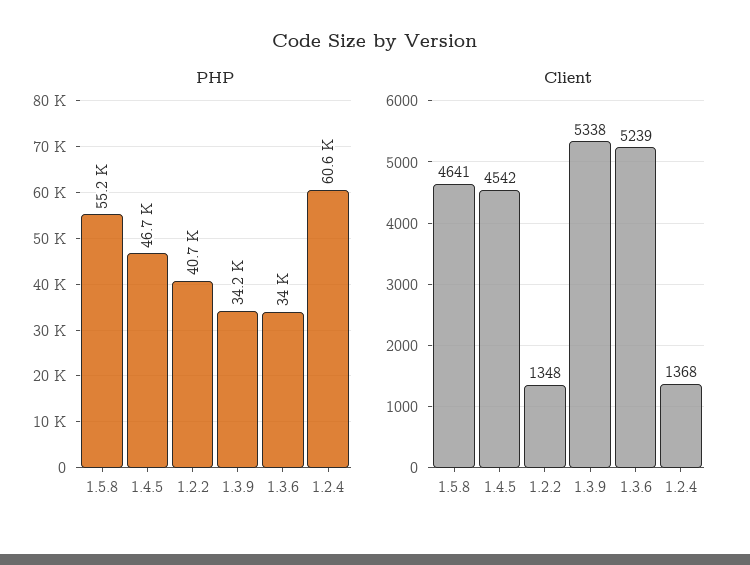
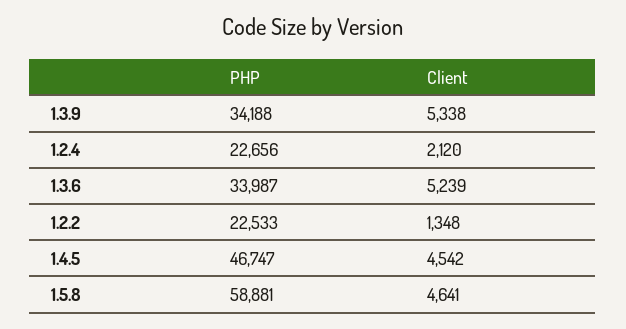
PHP, 1.5.8: 55200 -> 58881
PHP, 1.2.2: 40700 -> 22533
PHP, 1.2.4: 60600 -> 22656
Client, 1.2.4: 1368 -> 2120

